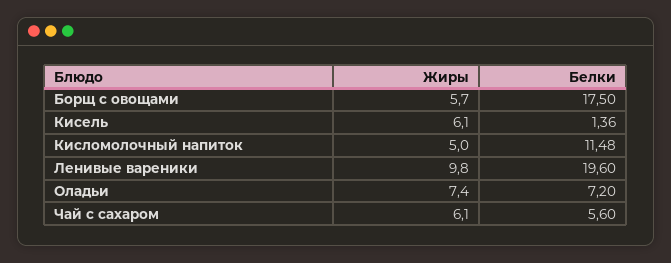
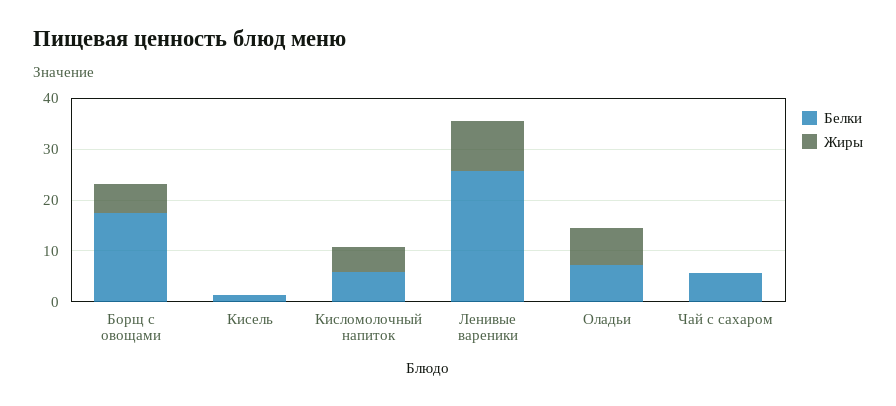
Жиры, Кисель: 6.1 -> 0
Белки, Кисломолочный напиток: 11.48 -> 6
Белки, Ленивые вареники: 19.6 -> 26
Жиры, Чай с сахаром: 6.1 -> 0

